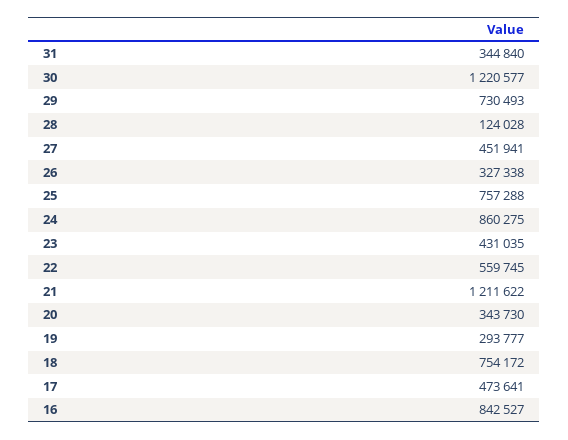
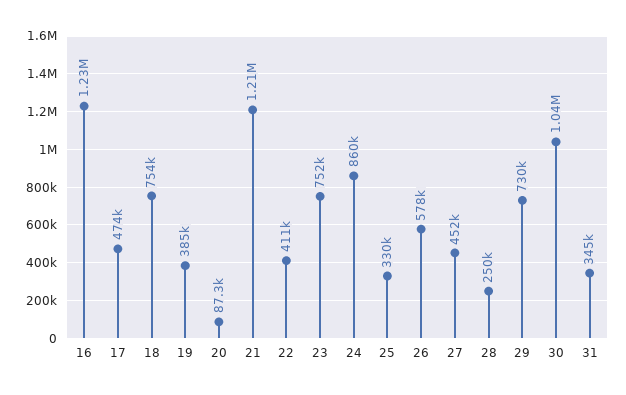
30: 1220577 -> 1040000
28: 124028 -> 250000
26: 327338 -> 578000
25: 757288 -> 330000
23: 431035 -> 752000
22: 559745 -> 411000
20: 343730 -> 87300
19: 293777 -> 385000
16: 842527 -> 1230000

